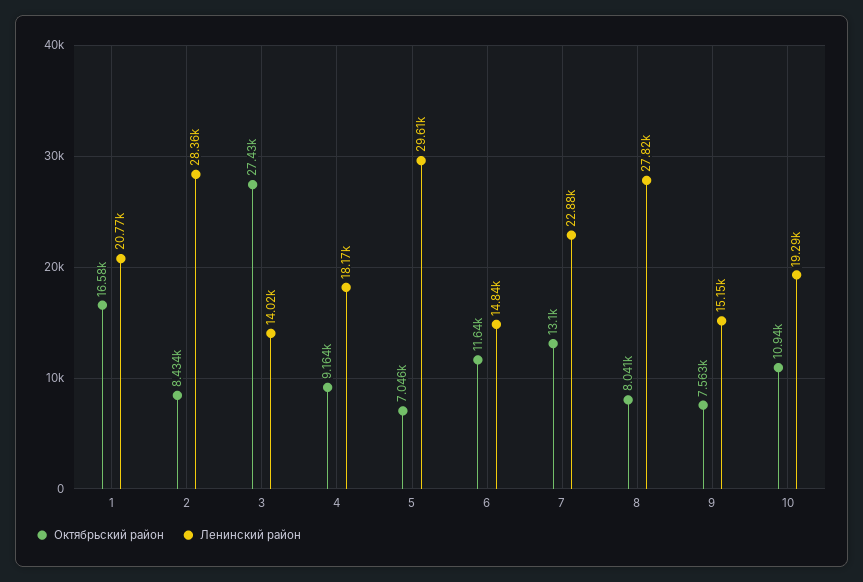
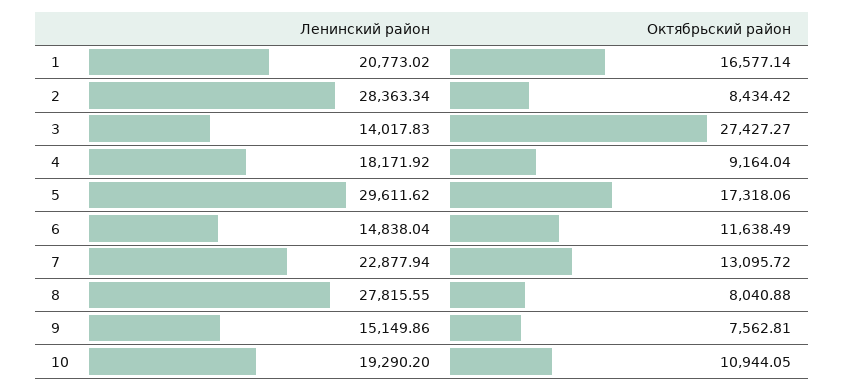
Октябрьский район, 5: 7046 -> 17318.06

